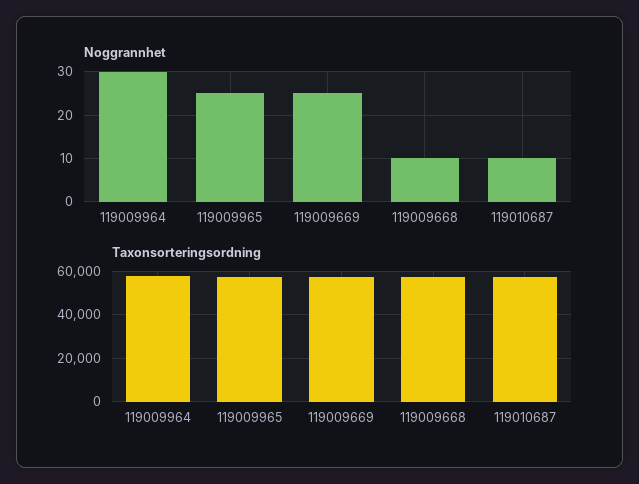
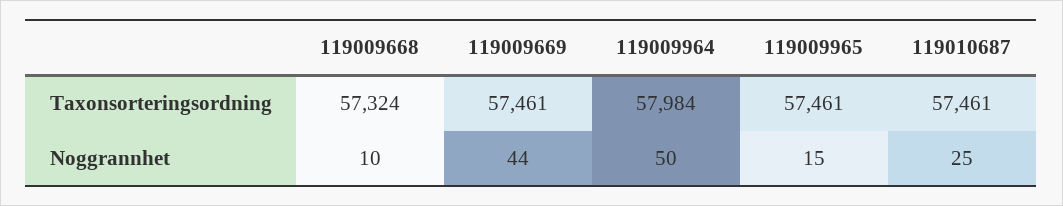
Noggrannhet, 119009964: 30 -> 50
Noggrannhet, 119009965: 25 -> 15
Noggrannhet, 119009669: 25 -> 44
Noggrannhet, 119010687: 10 -> 25

